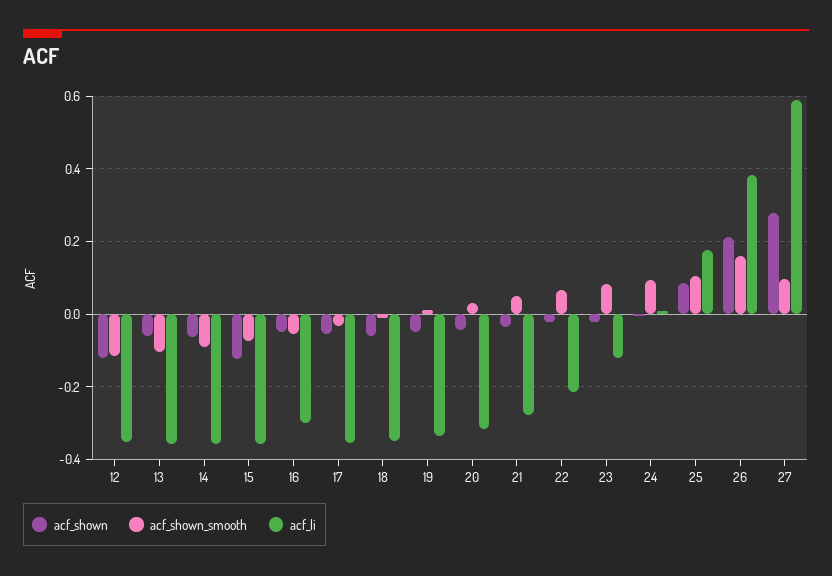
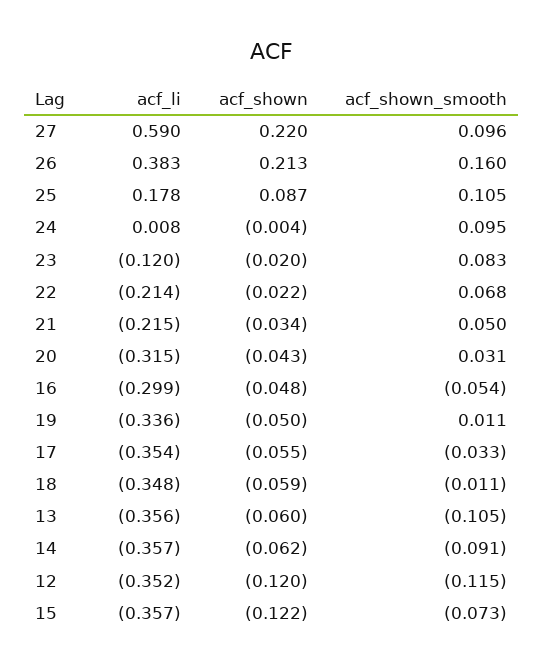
acf_li, 21: -0.28 -> -0.215
acf_shown, 27: 0.28 -> 0.22

